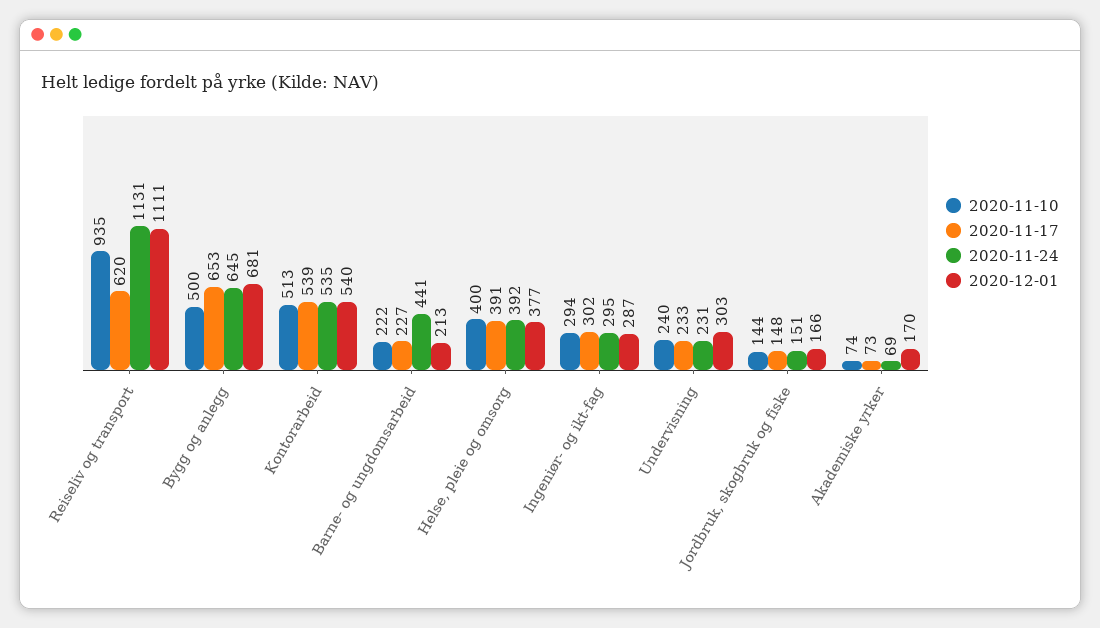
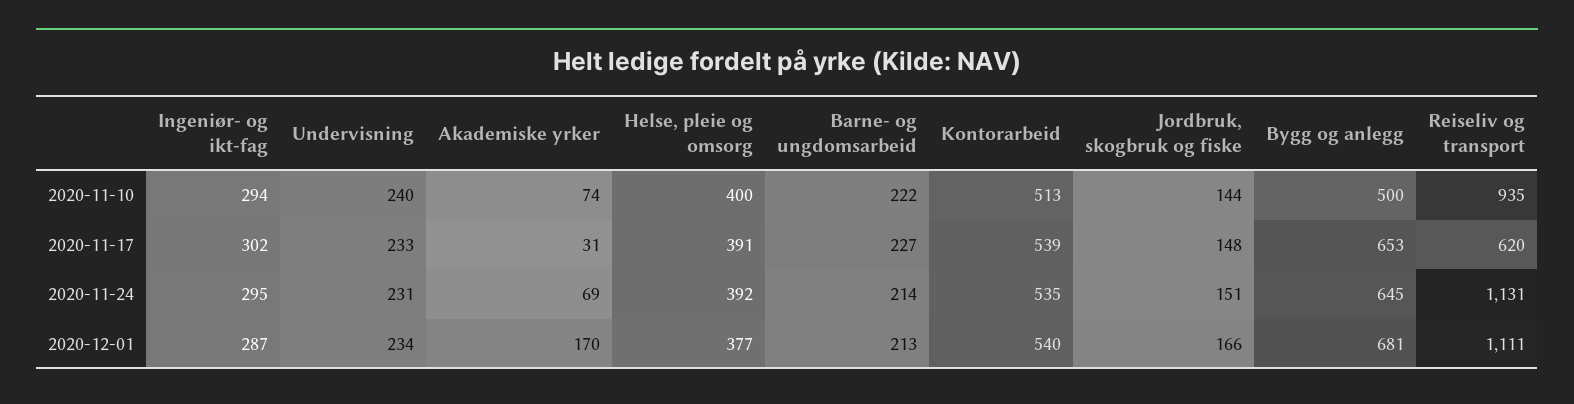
2020-11-24, Barne- og ungdomsarbeid: 441 -> 214
2020-12-01, Undervisning: 303 -> 234
2020-11-17, Akademiske yrker: 73 -> 31

